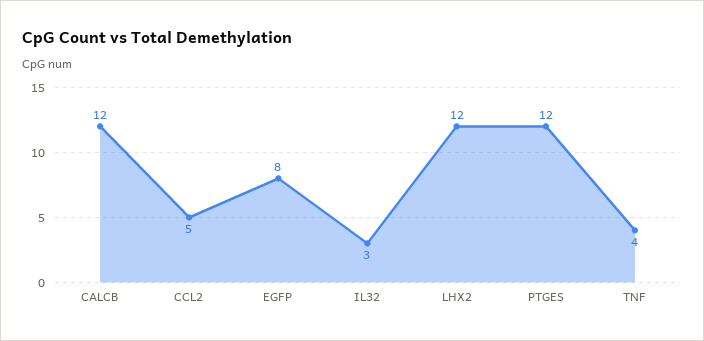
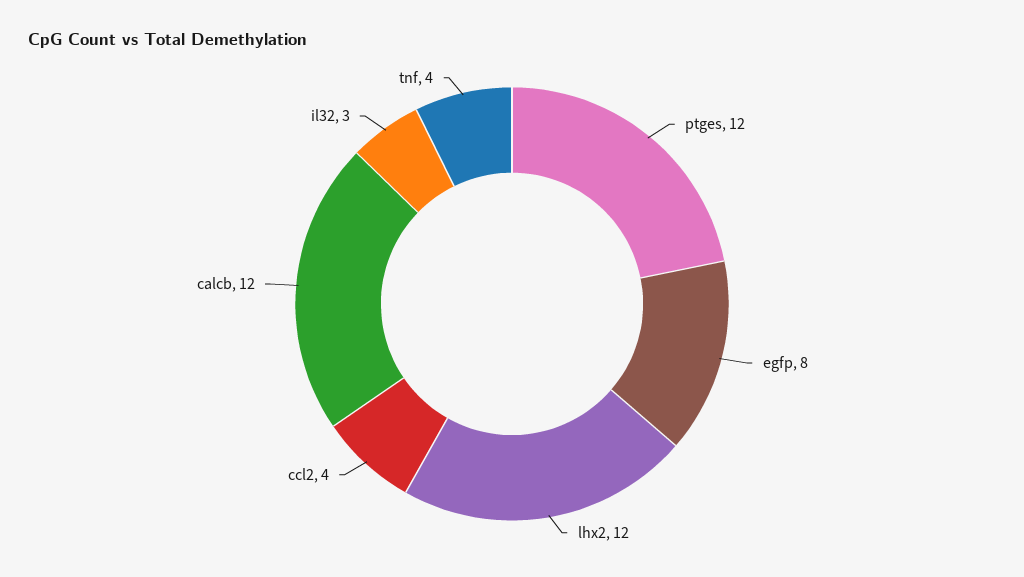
CCL2: 5 -> 4

